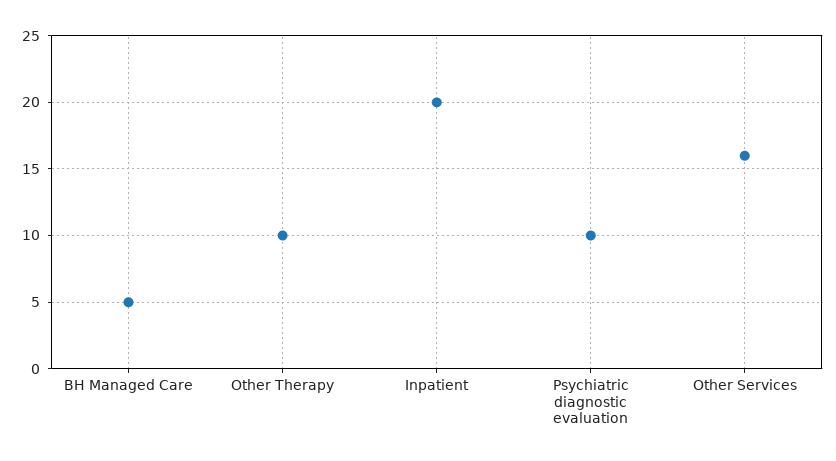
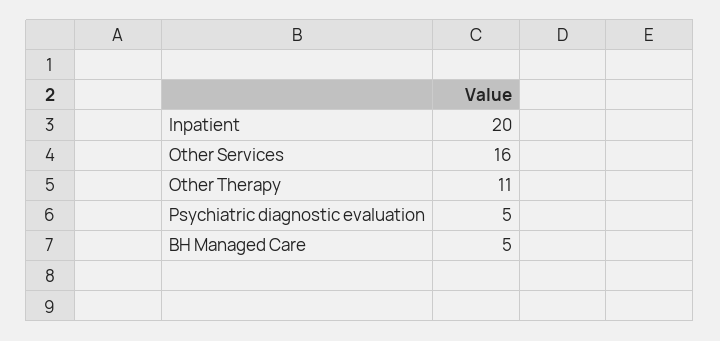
Other Therapy: 10 -> 11
Psychiatric diagnostic evaluation: 10 -> 5

